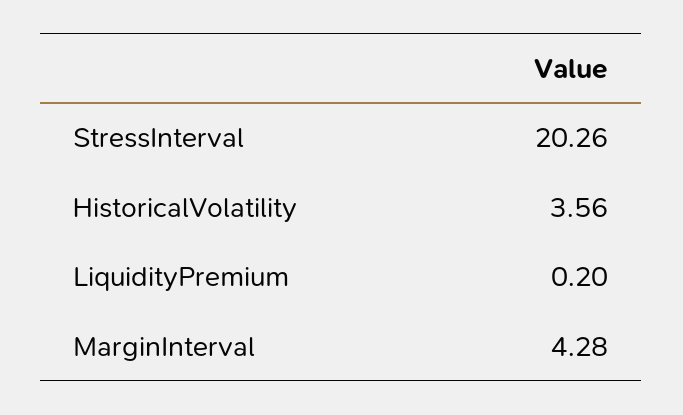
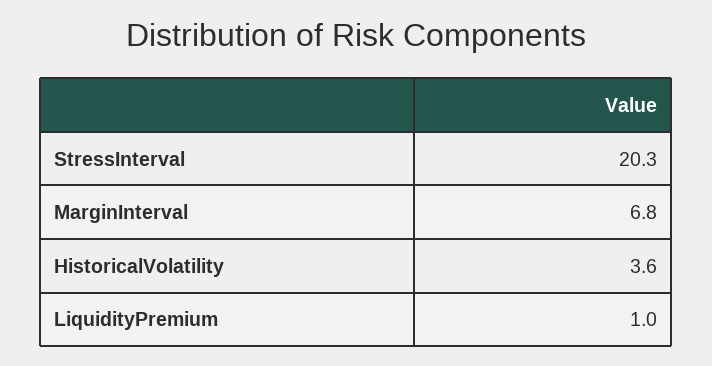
LiquidityPremium: 0.2 -> 1
MarginInterval: 4.28 -> 6.8

